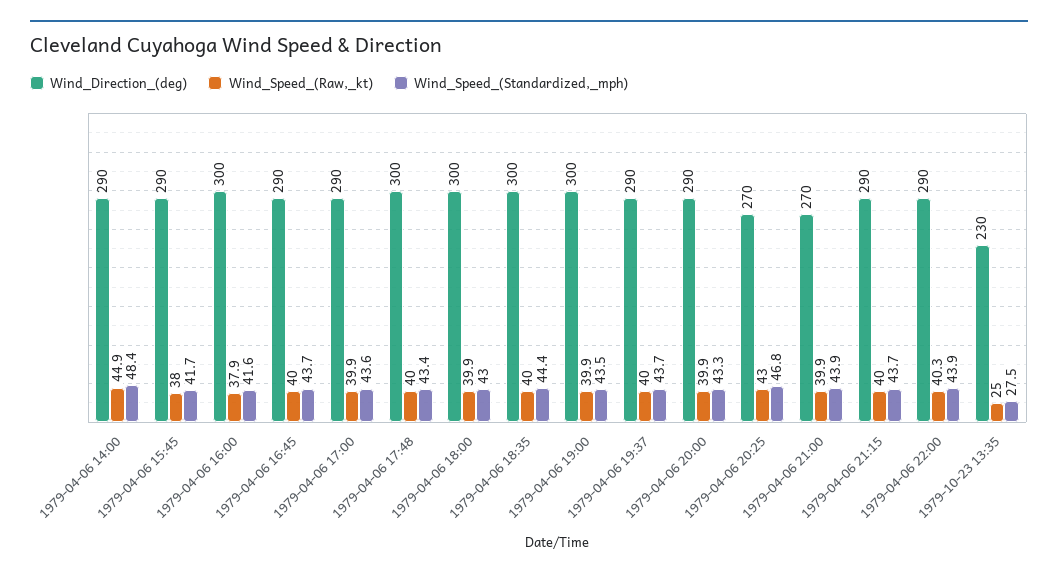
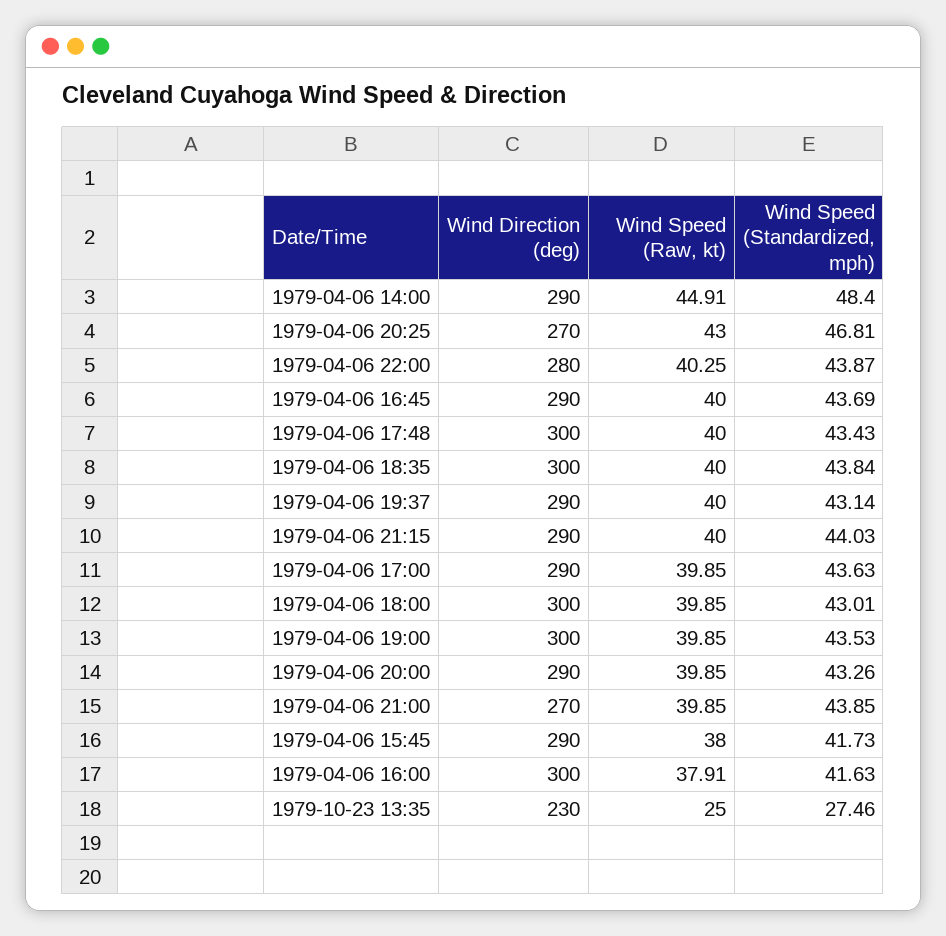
Wind_Speed_(Standardized,_mph), 1979-04-06 18:35: 44.4 -> 43.84
Wind_Speed_(Standardized,_mph), 1979-04-06 19:37: 43.7 -> 43.14
Wind_Speed_(Standardized,_mph), 1979-04-06 21:15: 43.7 -> 44.03
Wind_Direction_(deg), 1979-04-06 22:00: 290 -> 280

